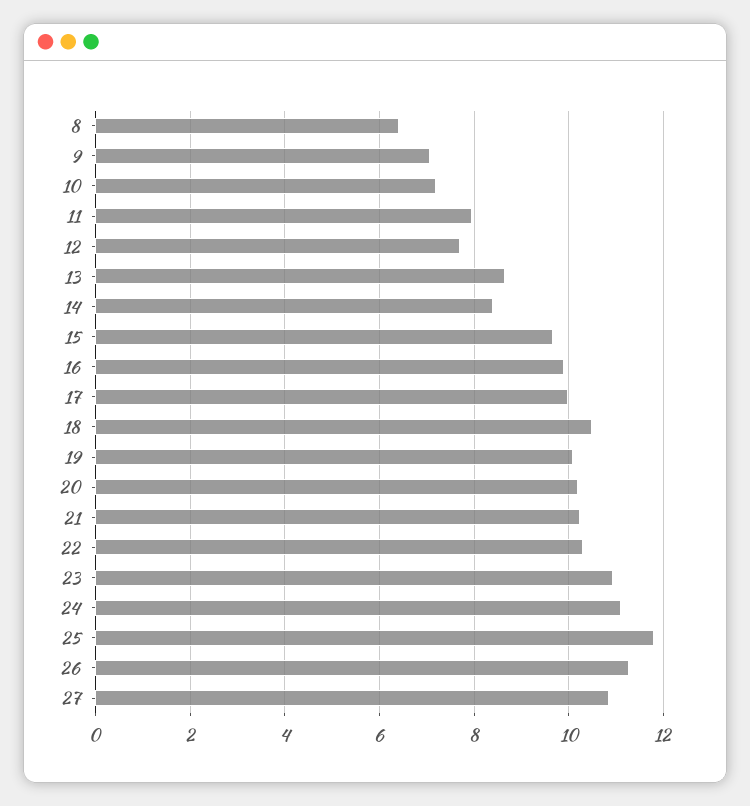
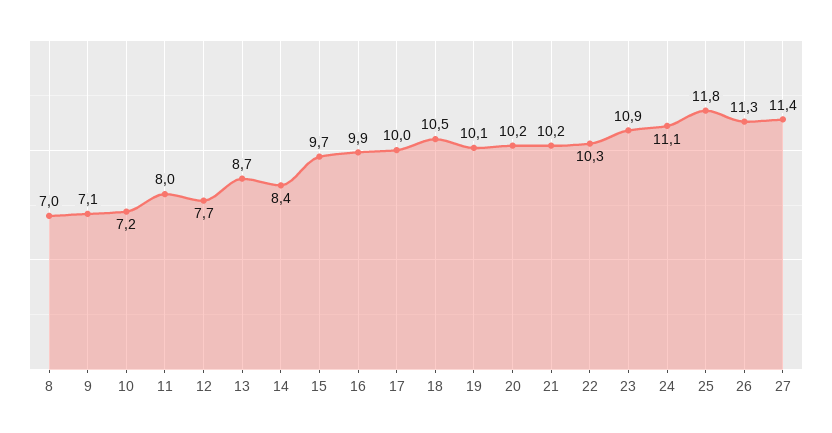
8: 6.4 -> 7
27: 10.8 -> 11.4

